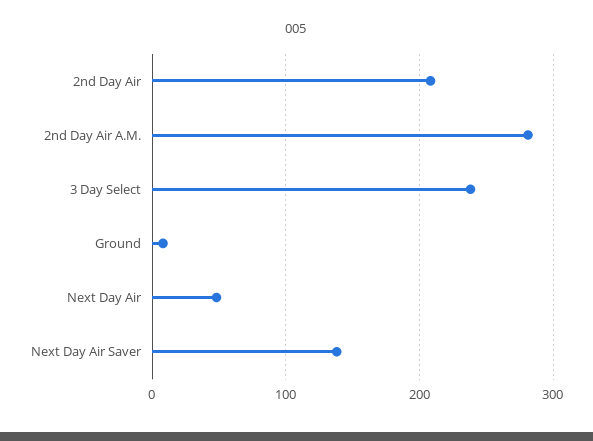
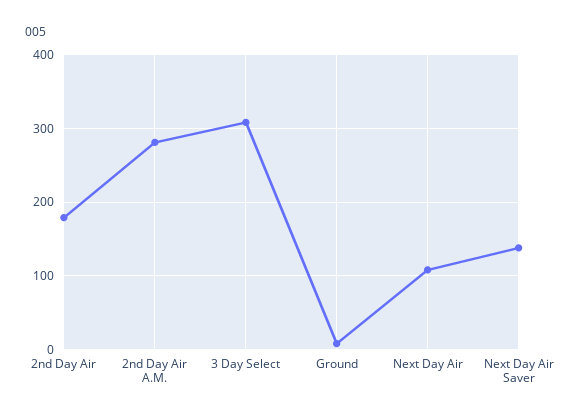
2nd Day Air: 210 -> 180
3 Day Select: 240 -> 310
Next Day Air: 50 -> 110

